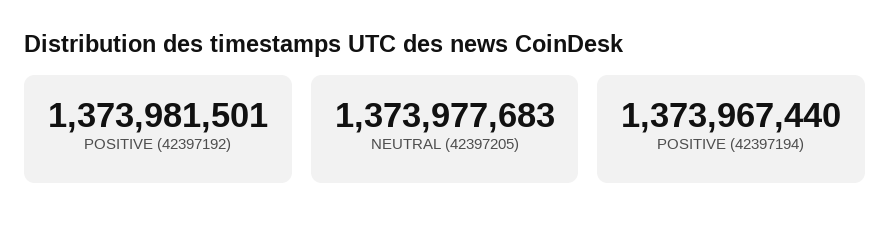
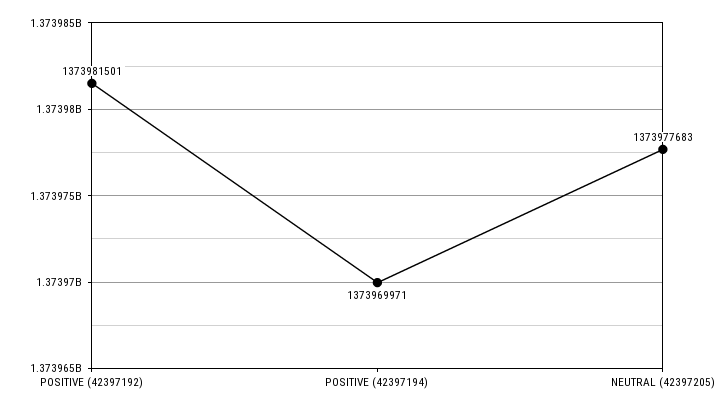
POSITIVE (42397194): 1373967440 -> 1373969971

